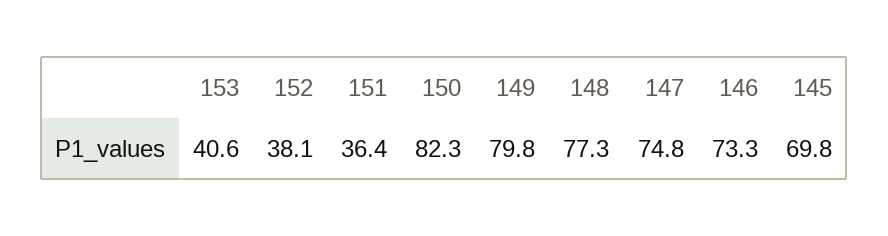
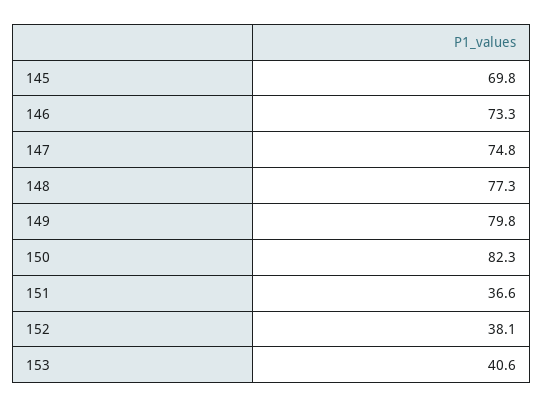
151: 36.4 -> 36.6

